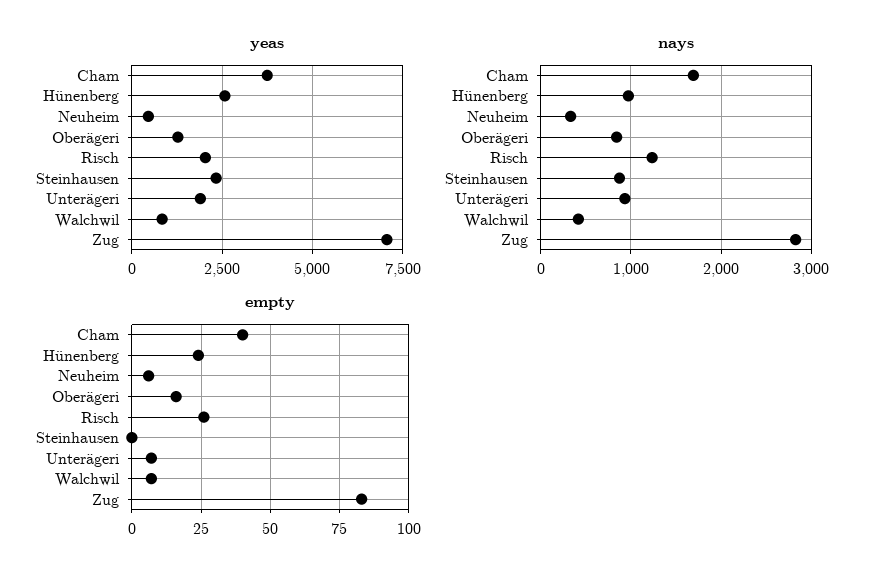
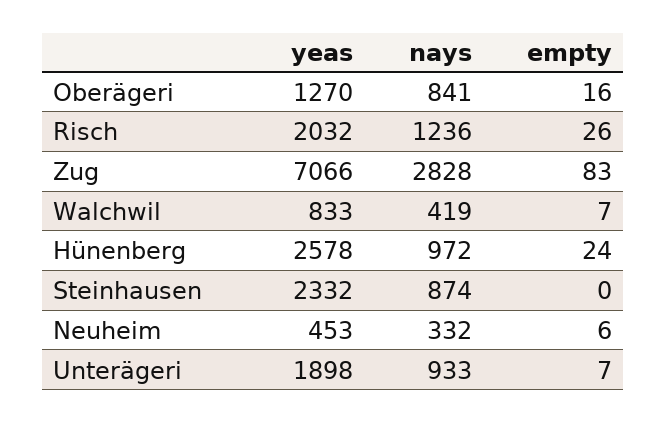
yeas, Cham: 3750 -> none
nays, Cham: 1700 -> none
empty, Cham: 40 -> none

